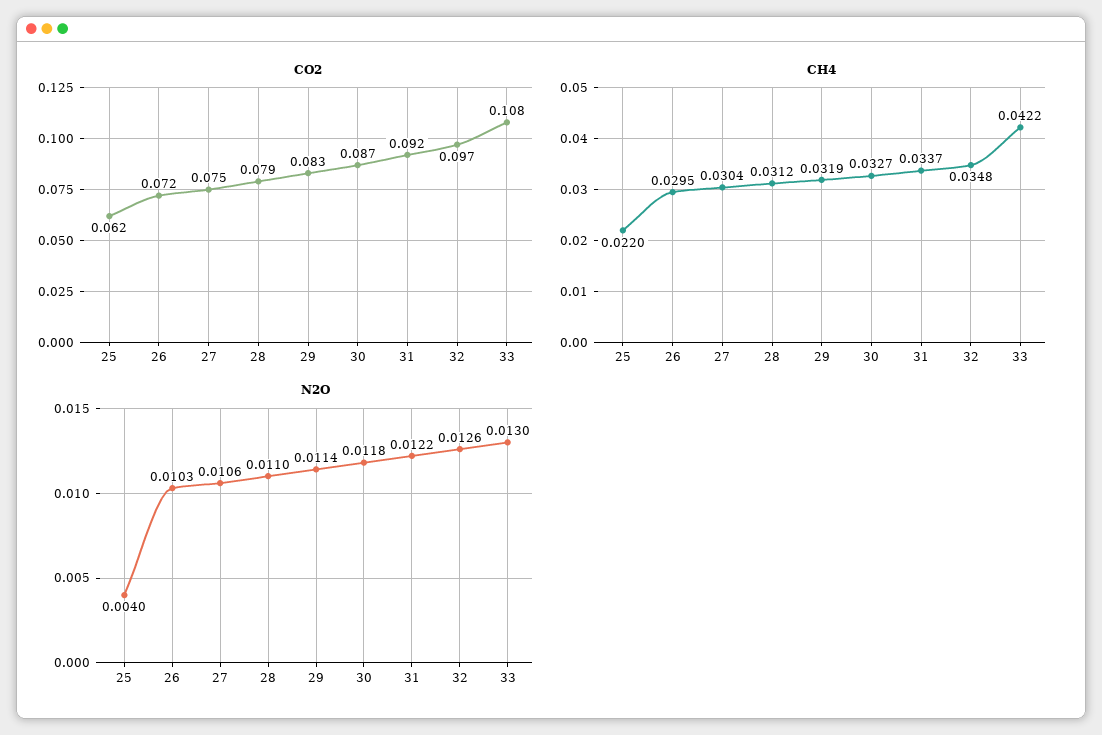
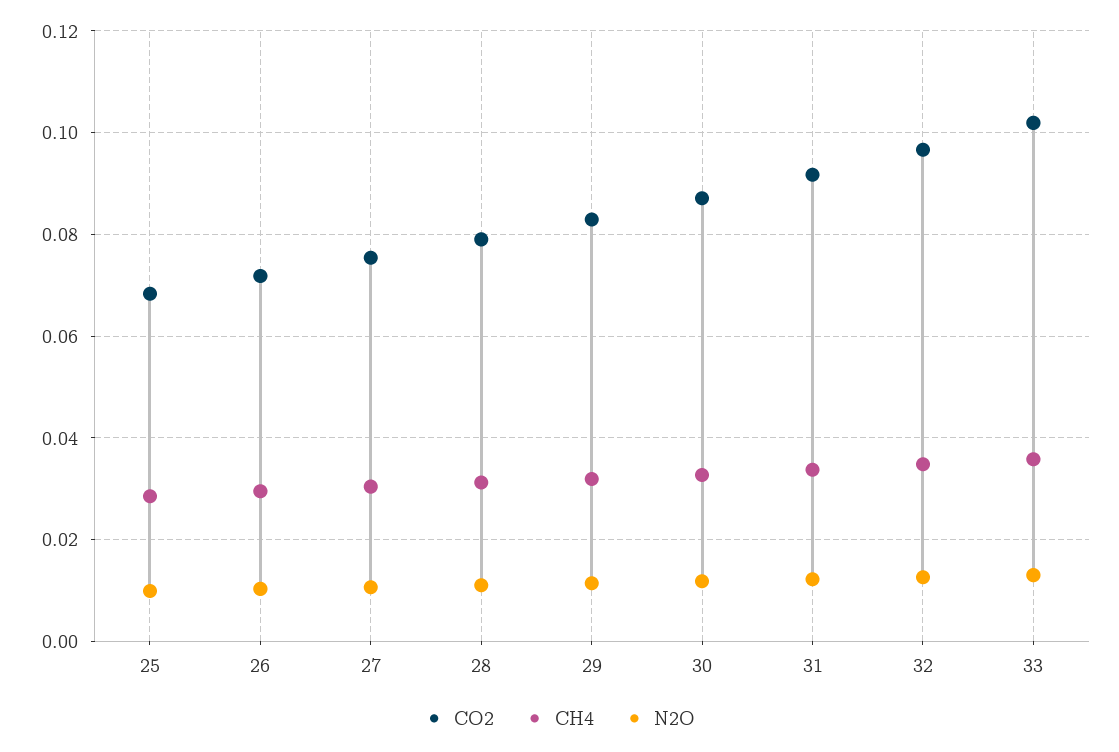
CO2, 25: 0.062 -> 0.068
CO2, 33: 0.108 -> 0.102
CH4, 25: 0.022 -> 0.028
CH4, 33: 0.0422 -> 0.036
N2O, 25: 0.004 -> 0.01

